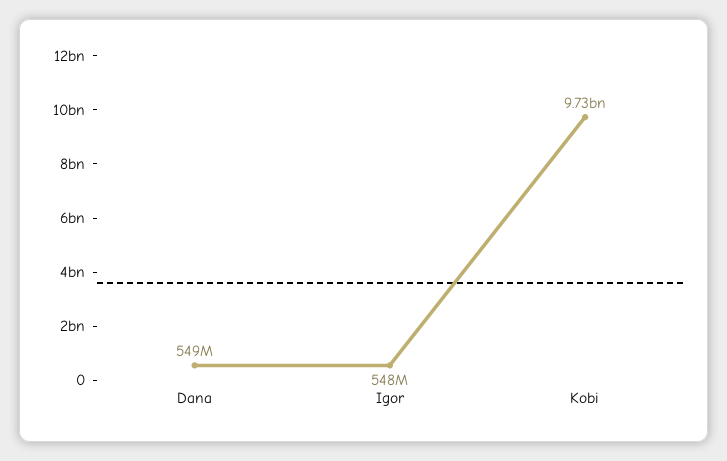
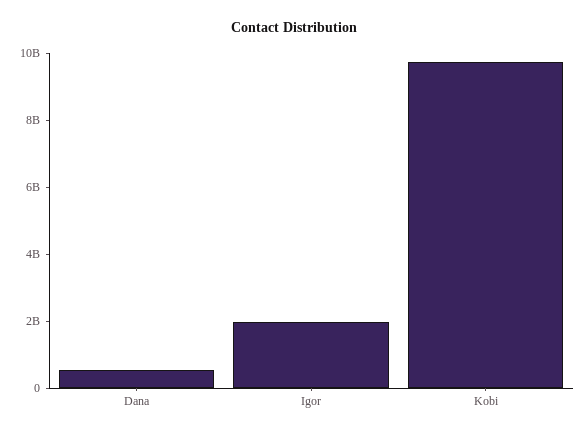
Igor: 548000000 -> 2000000000

